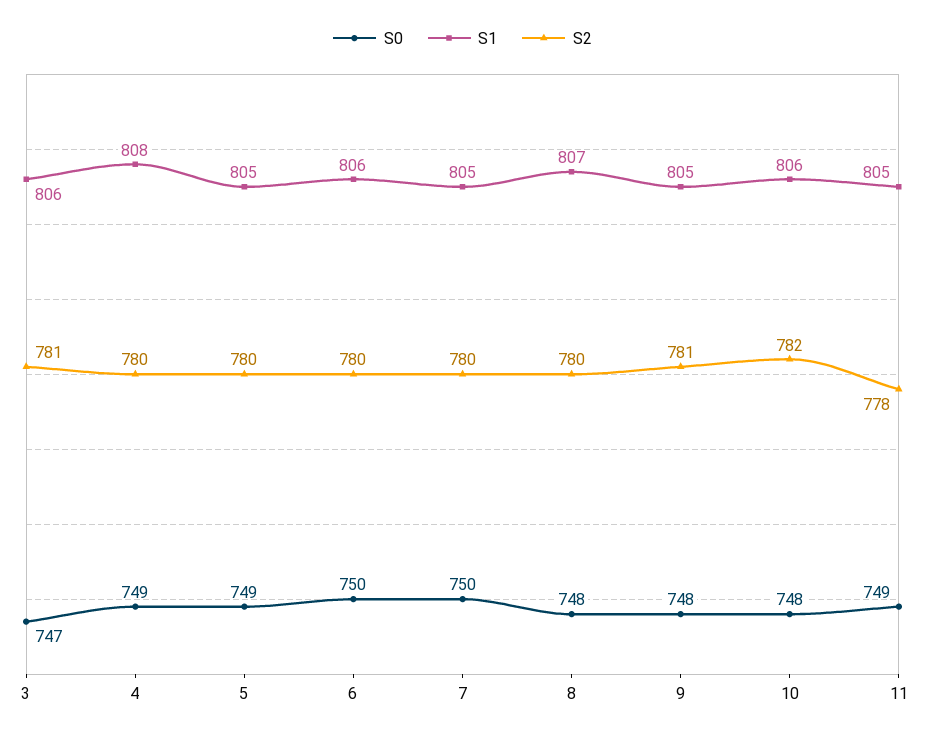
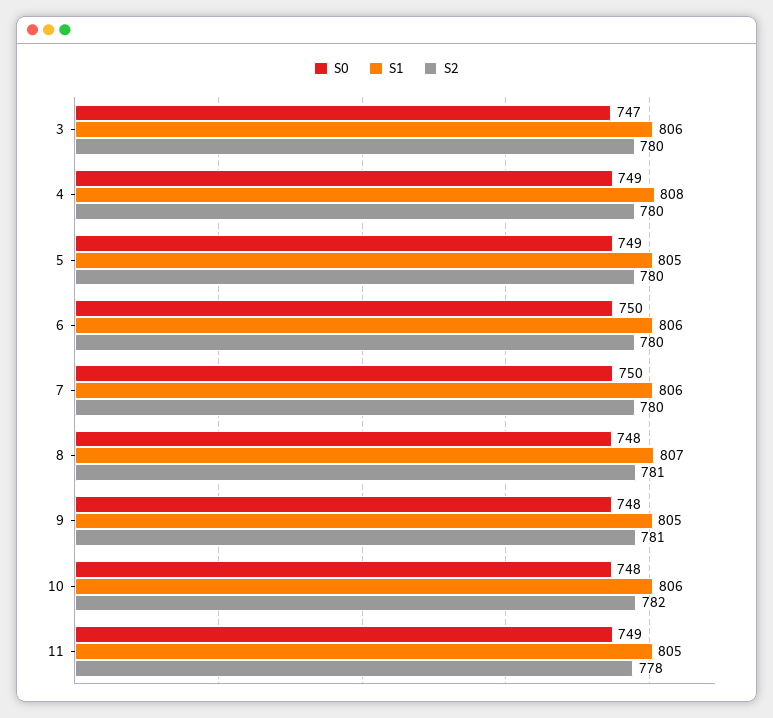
S2, 3: 781 -> 780
S1, 7: 805 -> 806
S2, 8: 780 -> 781

